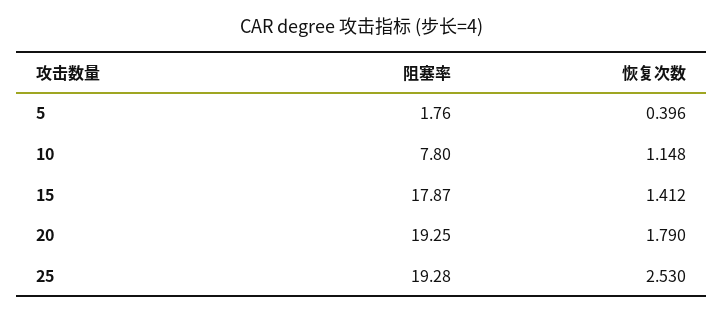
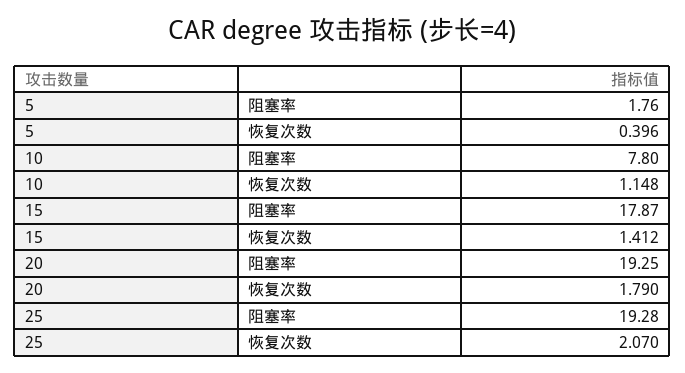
恢复次数, 25: 2.53 -> 2.07

